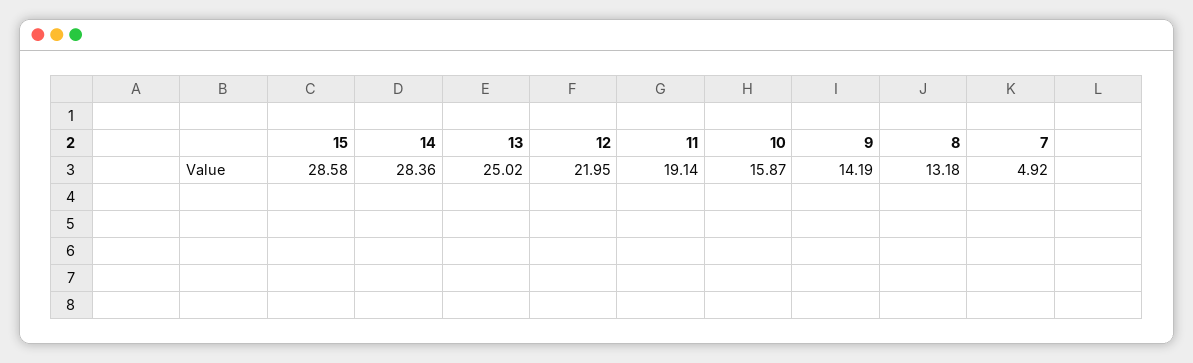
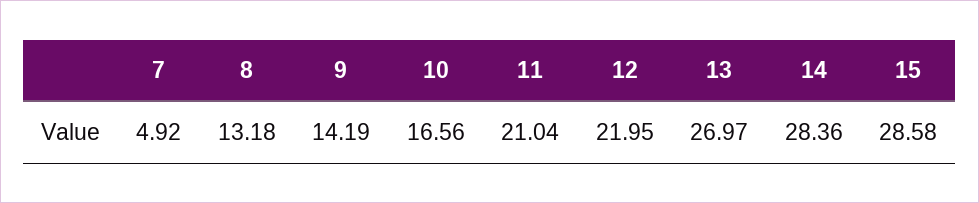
13: 25.02 -> 26.97
11: 19.14 -> 21.04
10: 15.87 -> 16.56

